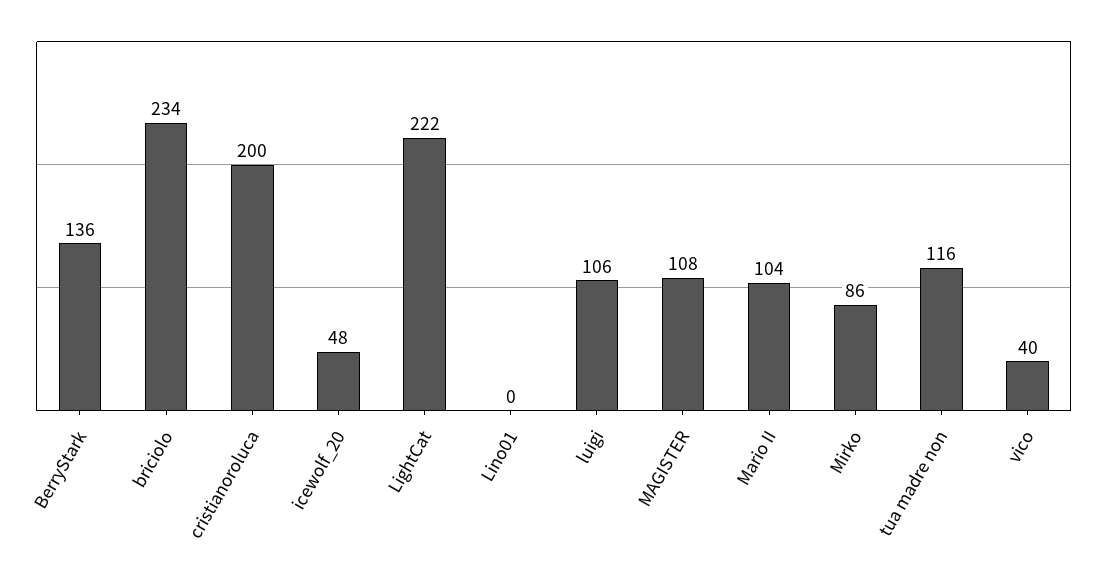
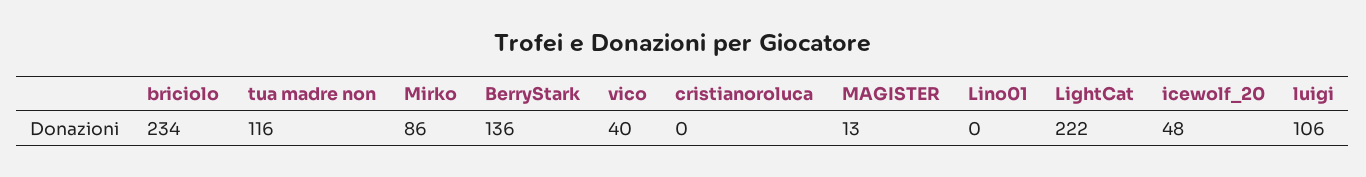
cristianoroluca: 200 -> 0
MAGISTER: 108 -> 13
Mario II: 104 -> none

